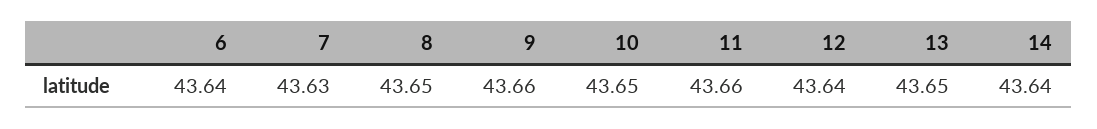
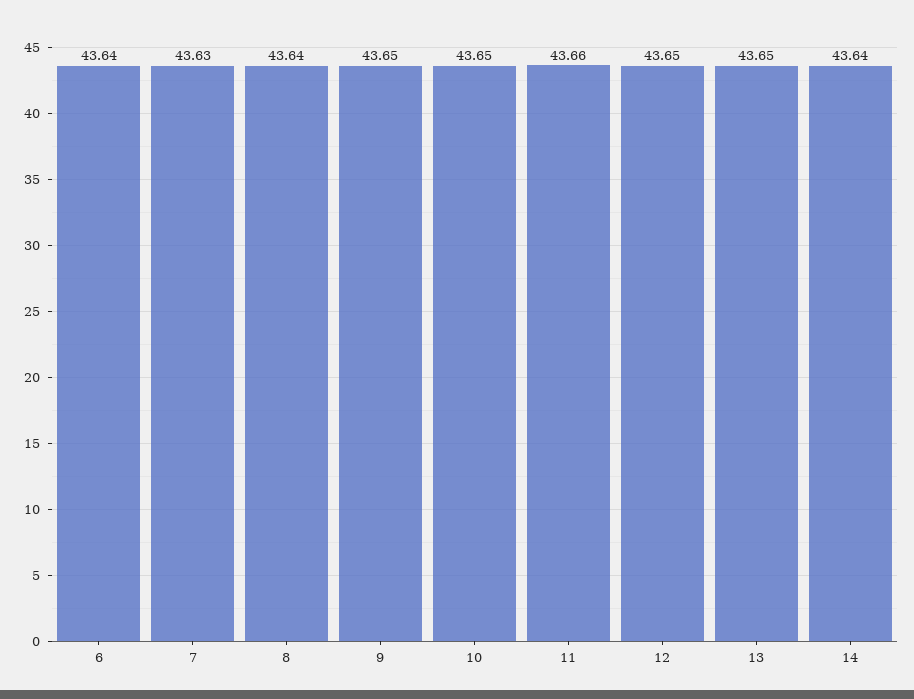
8: 43.65 -> 43.64
9: 43.66 -> 43.65
12: 43.64 -> 43.65

